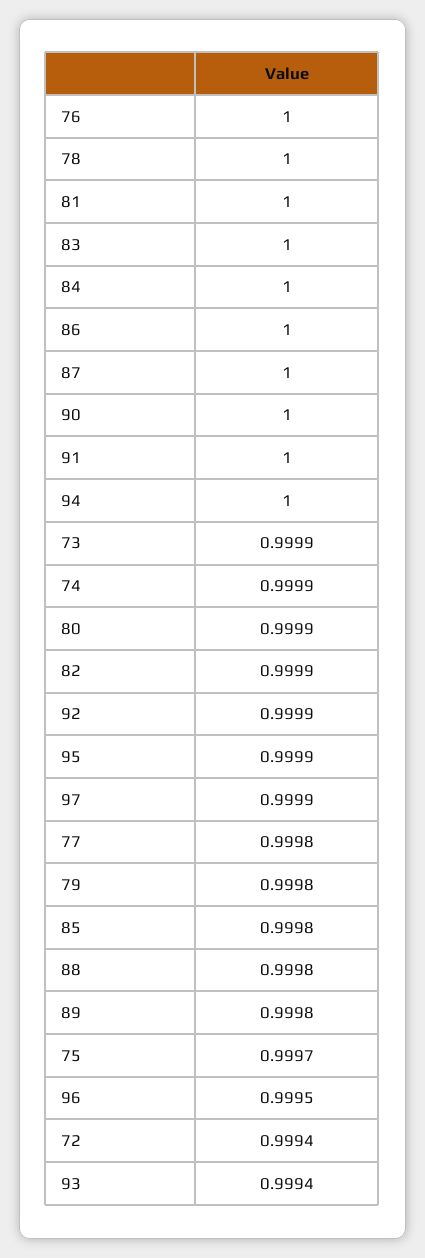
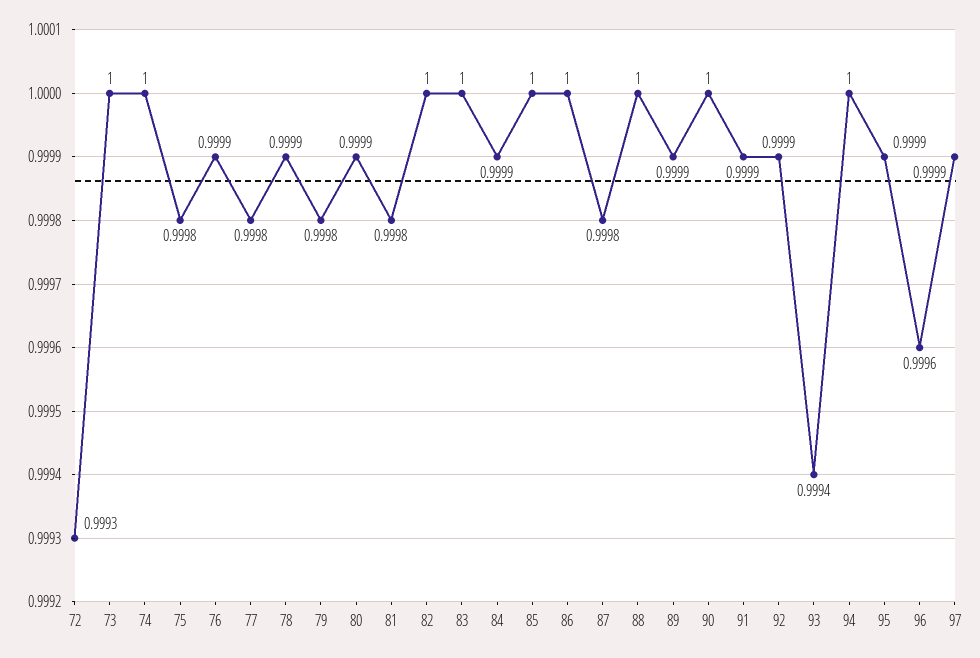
76: 1 -> 0.9999
78: 1 -> 0.9999
81: 1 -> 0.9998
84: 1 -> 0.9999
87: 1 -> 0.9998
91: 1 -> 0.9999
73: 0.9999 -> 1
74: 0.9999 -> 1
82: 0.9999 -> 1
85: 0.9998 -> 1
88: 0.9998 -> 1
89: 0.9998 -> 0.9999
75: 0.9997 -> 0.9998
96: 0.9995 -> 0.9996
72: 0.9994 -> 0.9993

